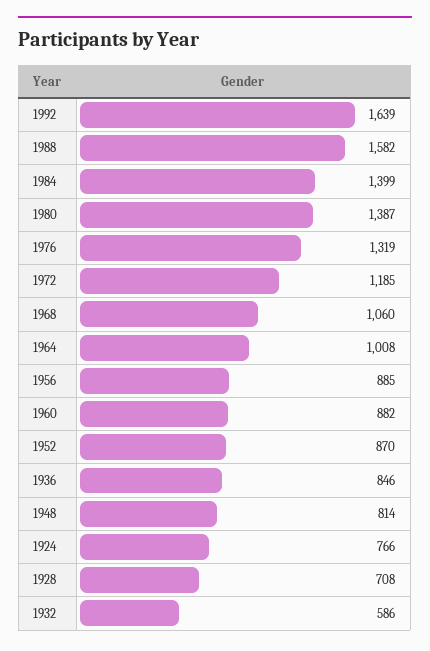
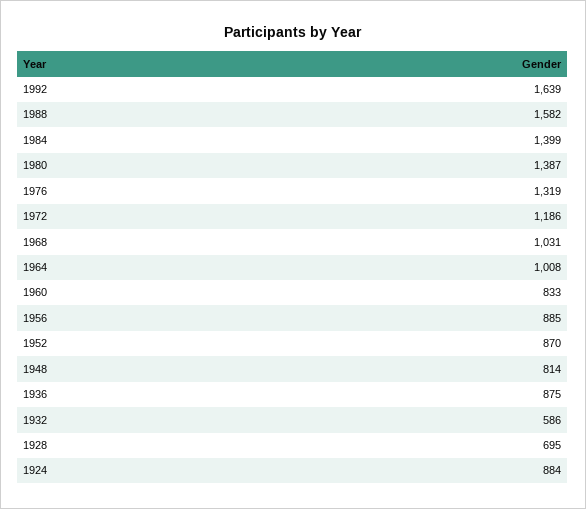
1972: 1185 -> 1186
1968: 1060 -> 1031
1960: 882 -> 833
1936: 846 -> 875
1924: 766 -> 884
1928: 708 -> 695

